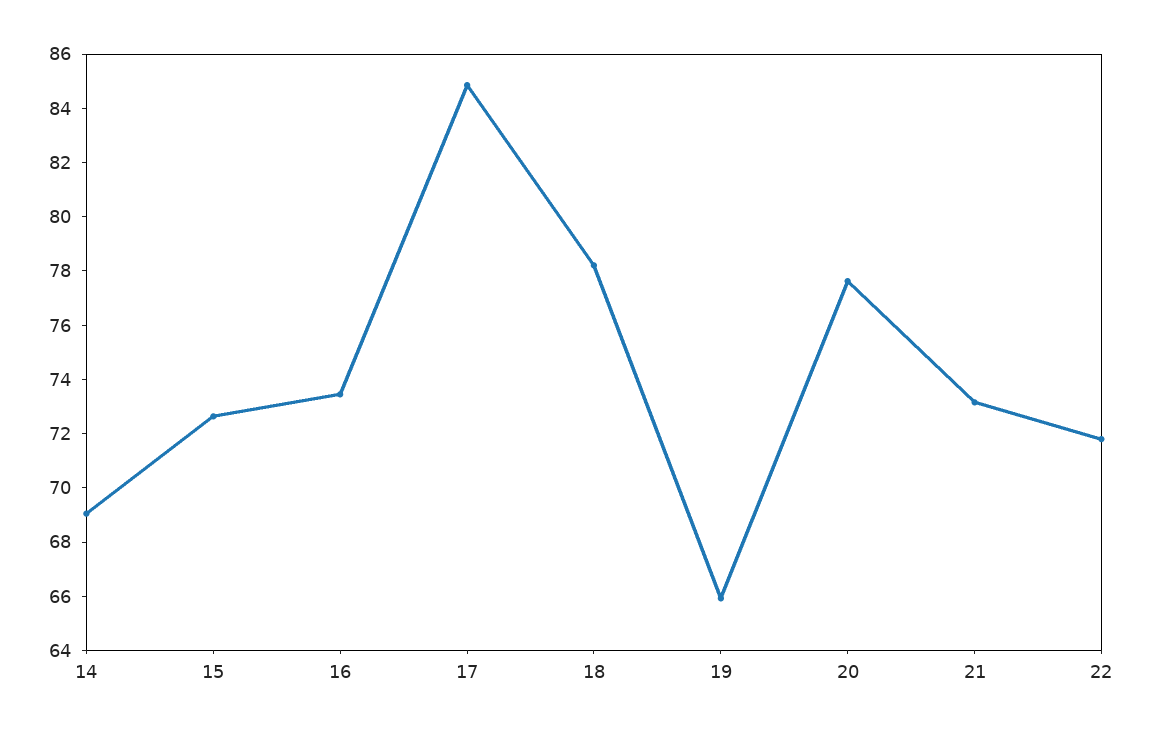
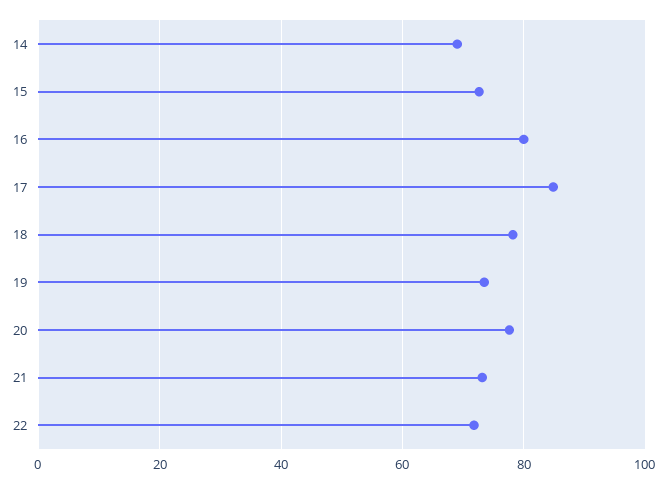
16: 73.5 -> 80
19: 66 -> 74

